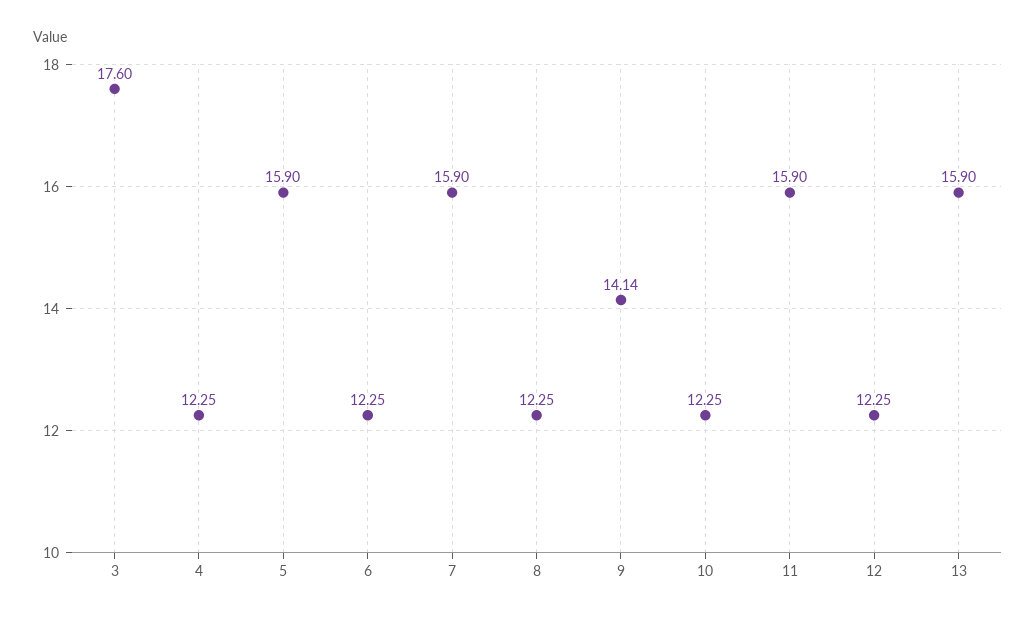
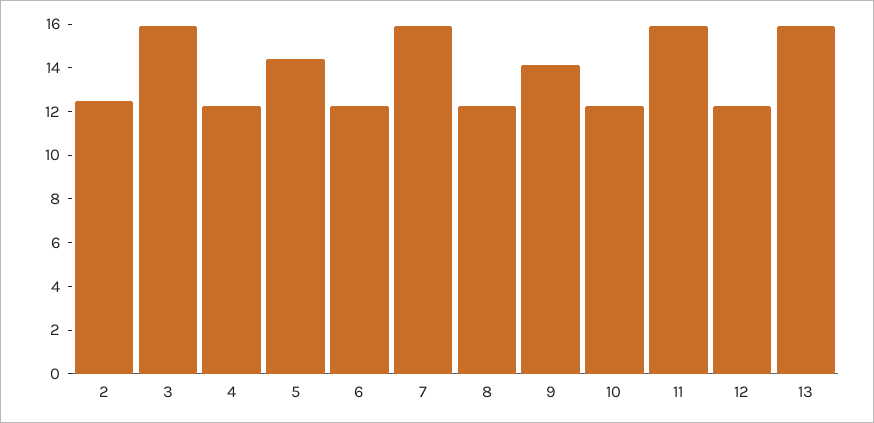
3: 17.6 -> 16
5: 15.9 -> 14.5
2: none -> 12.5

